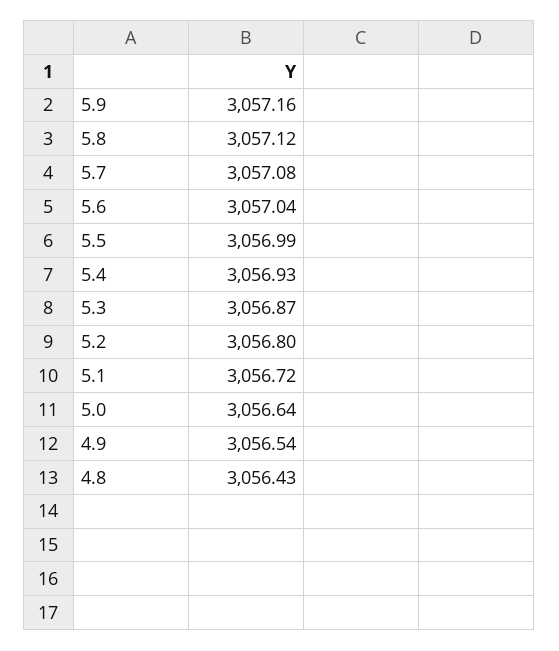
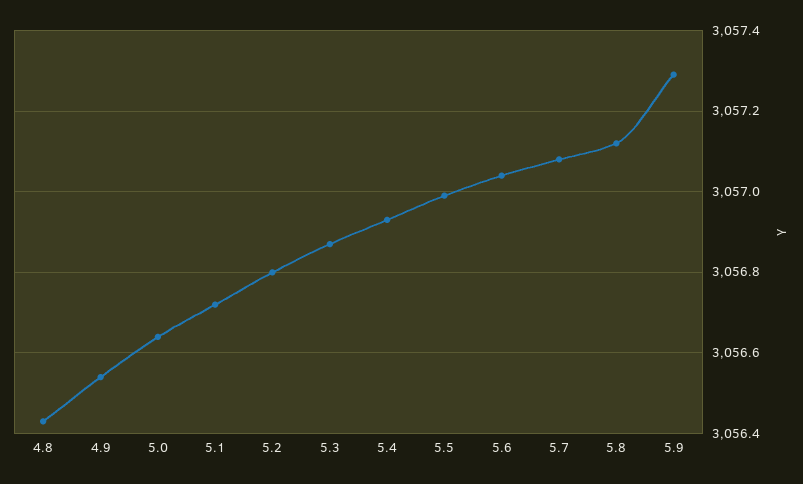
5.9: 3057.16 -> 3057.3

